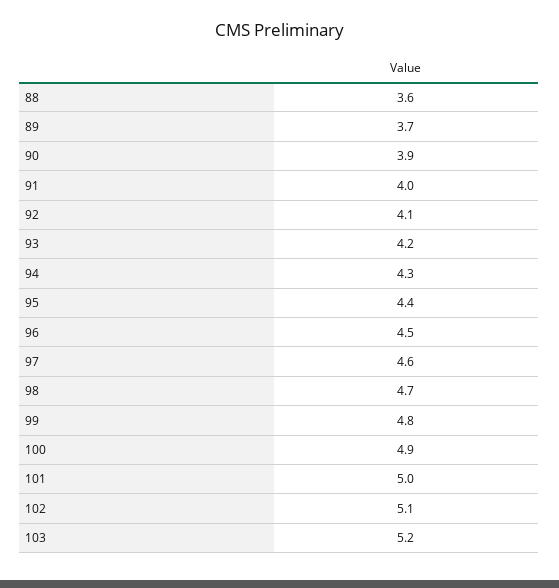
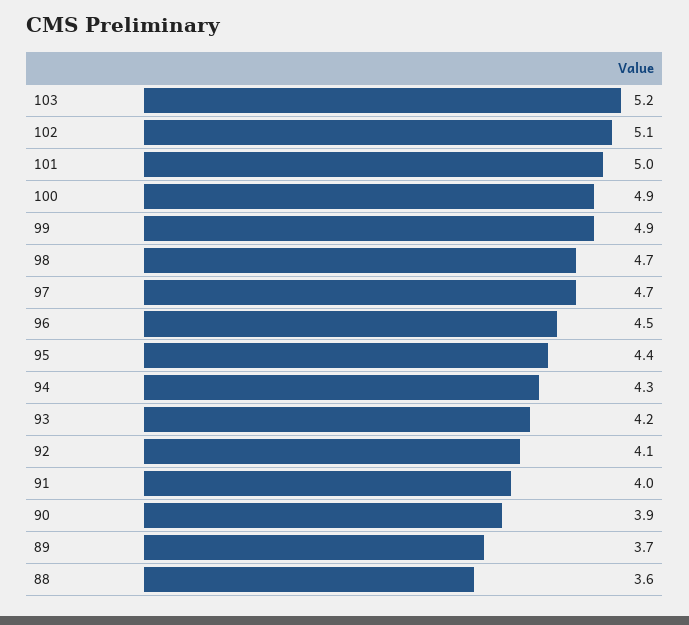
97: 4.6 -> 4.7
99: 4.8 -> 4.9

